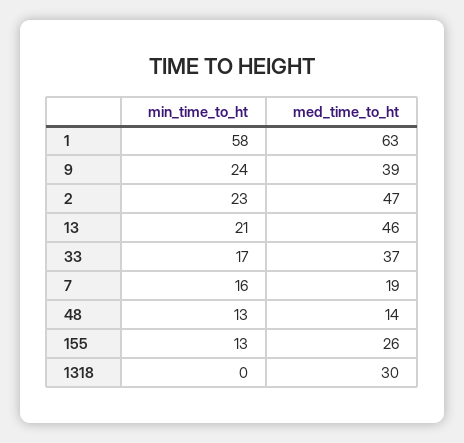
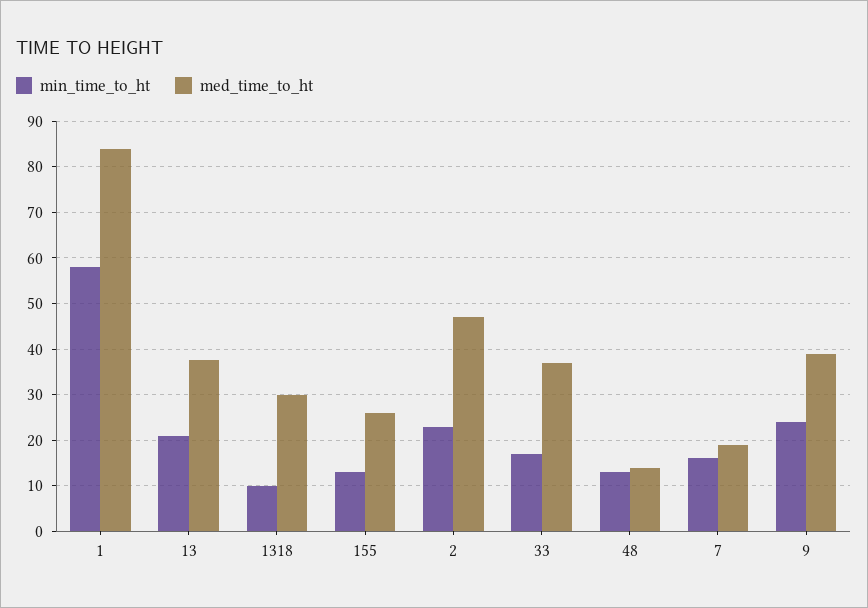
med_time_to_ht, 1: 63 -> 84
med_time_to_ht, 13: 46 -> 38
min_time_to_ht, 1318: 0 -> 10

